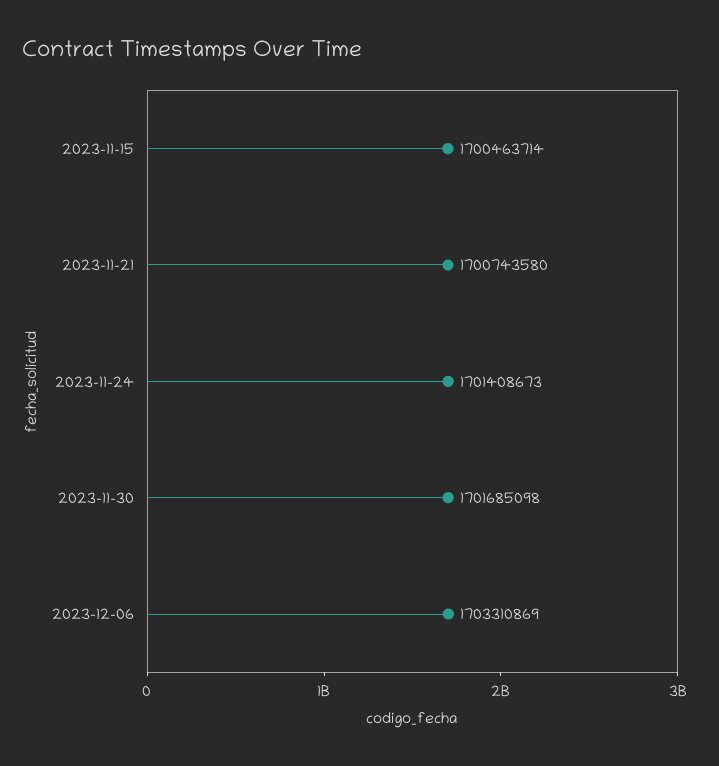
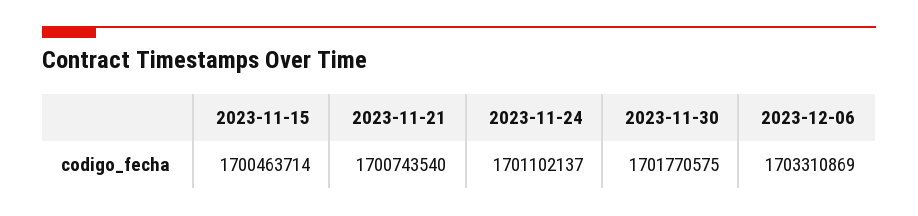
2023-11-21: 1700743580 -> 1700743540
2023-11-24: 1701408673 -> 1701102137
2023-11-30: 1701685098 -> 1701770575

